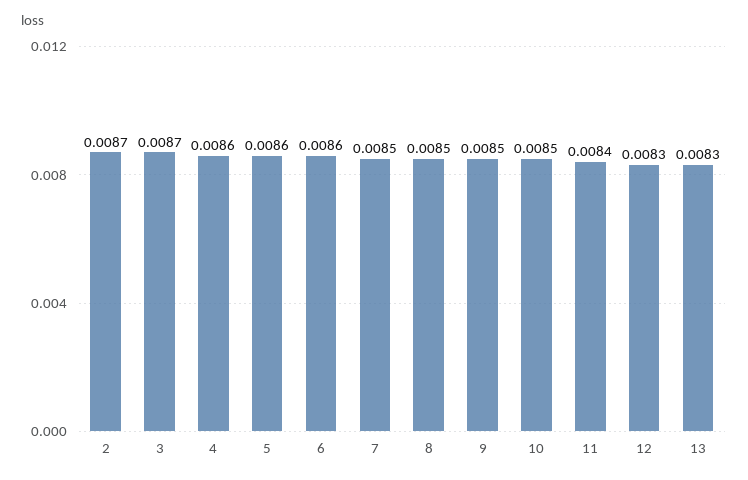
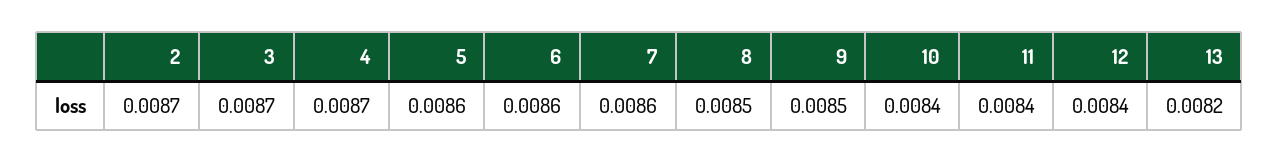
4: 0.0086 -> 0.0087
7: 0.0085 -> 0.0086
10: 0.0085 -> 0.0084
12: 0.0083 -> 0.0084
13: 0.0083 -> 0.0082

